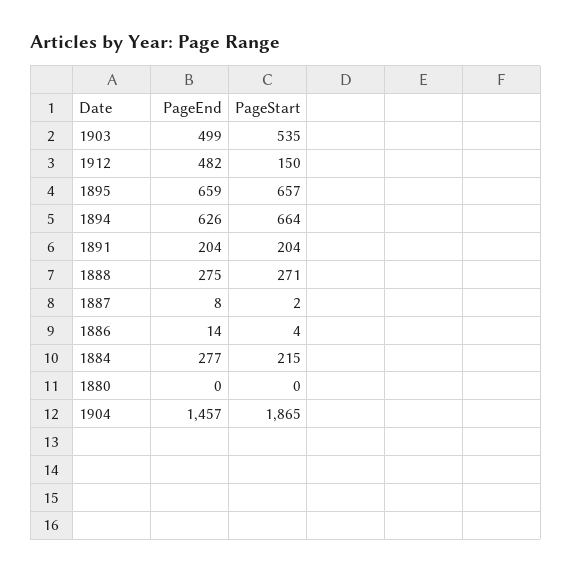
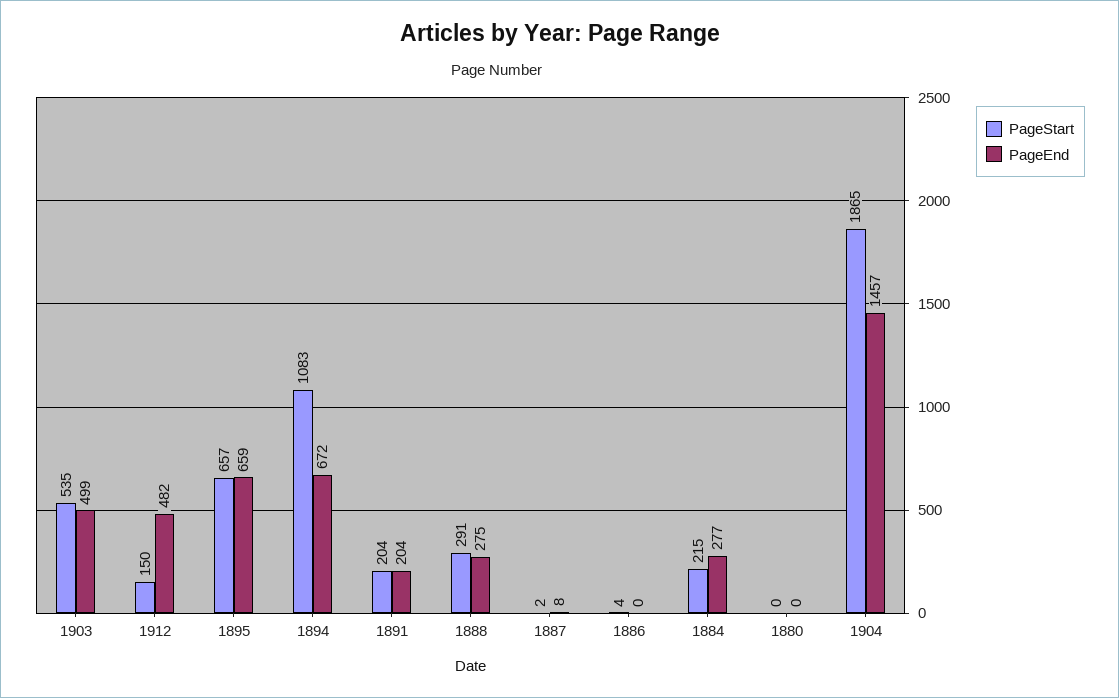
PageEnd, 1894: 626 -> 672
PageStart, 1894: 664 -> 1083
PageStart, 1888: 271 -> 291
PageEnd, 1886: 14 -> 0

